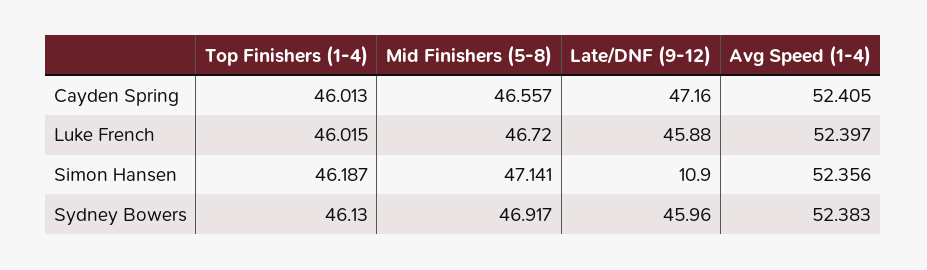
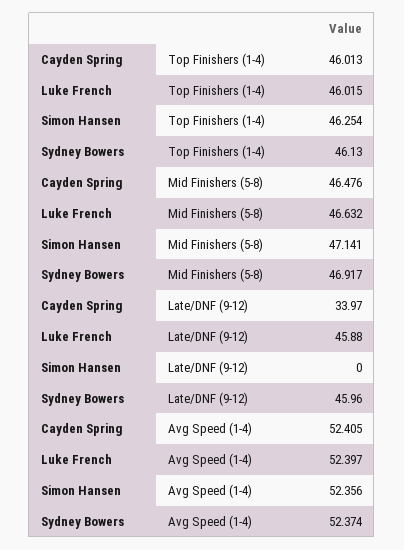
Mid Finishers (5-8), Cayden Spring: 46.557 -> 46.476
Late/DNF (9-12), Cayden Spring: 47.16 -> 33.97
Mid Finishers (5-8), Luke French: 46.72 -> 46.632
Top Finishers (1-4), Simon Hansen: 46.187 -> 46.254
Late/DNF (9-12), Simon Hansen: 10.9 -> 0
Avg Speed (1-4), Sydney Bowers: 52.383 -> 52.374

